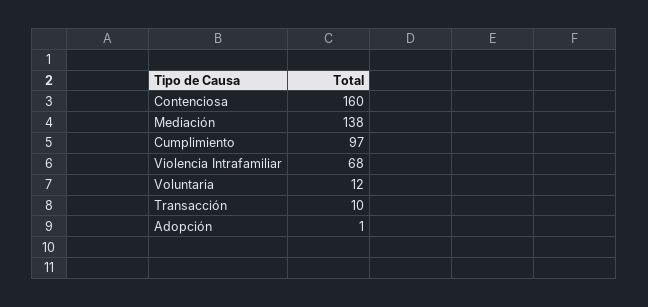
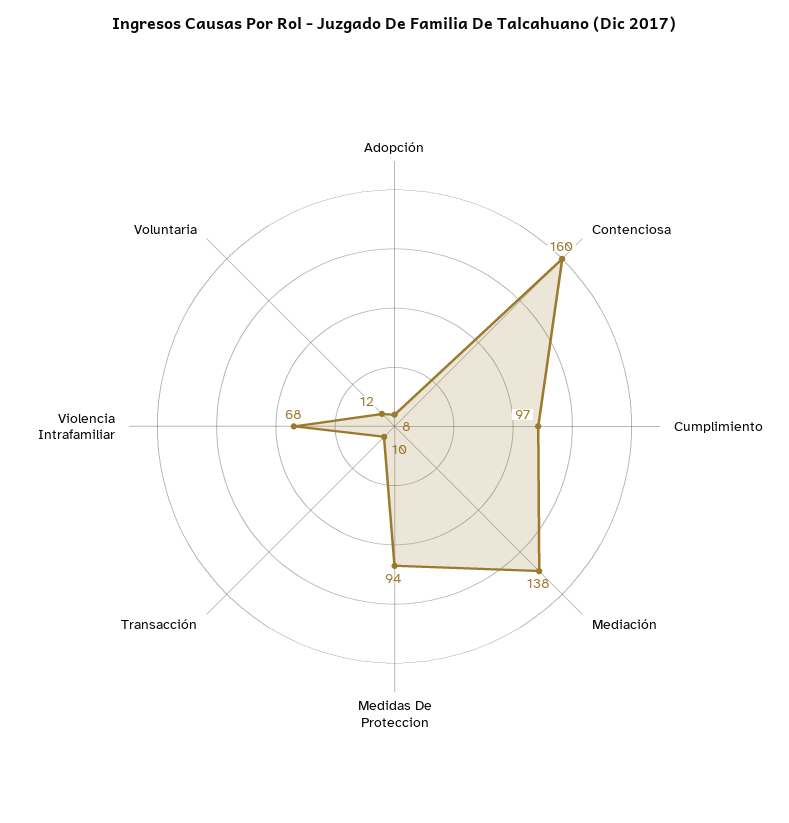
Adopción: 1 -> 8
Medidas De Proteccion: none -> 94

